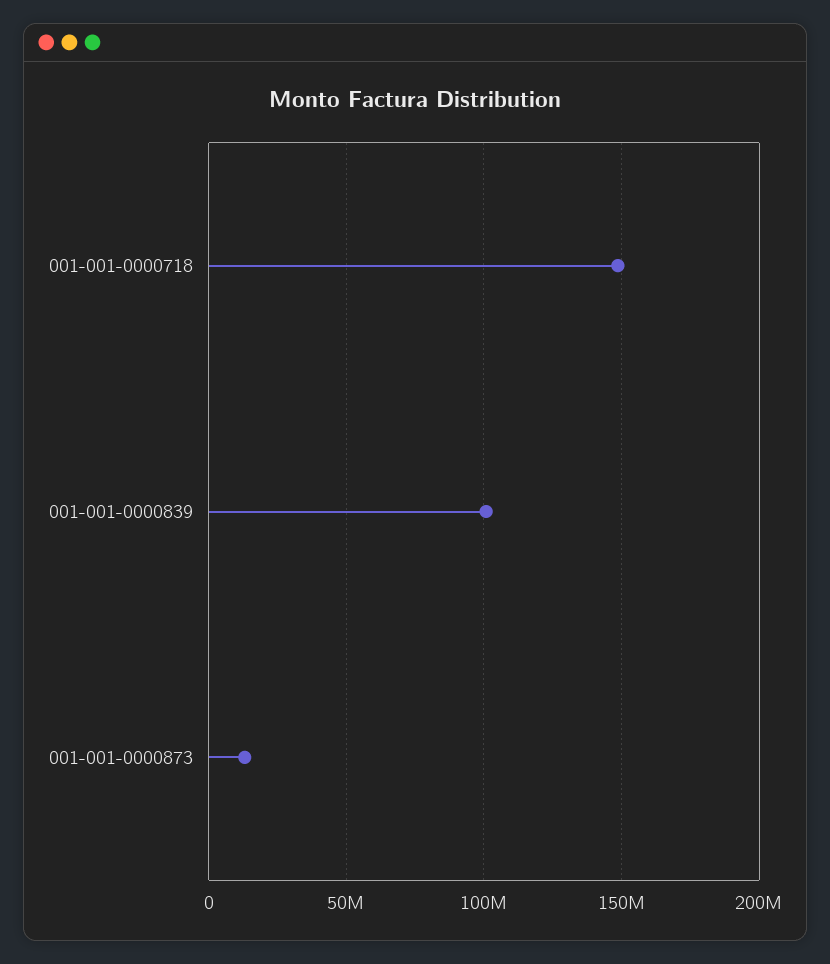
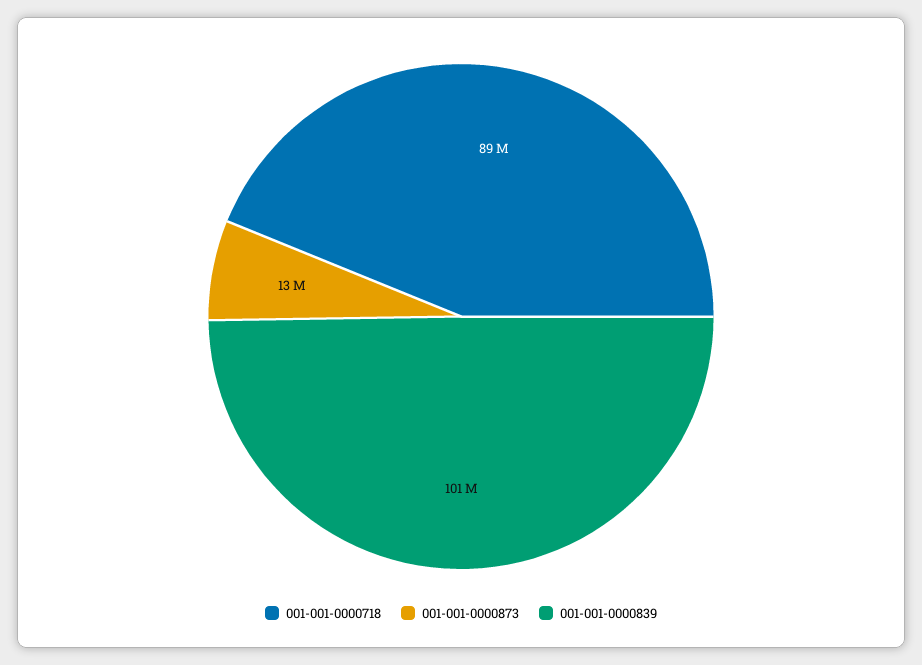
001-001-0000718: 150000000 -> 89000000

